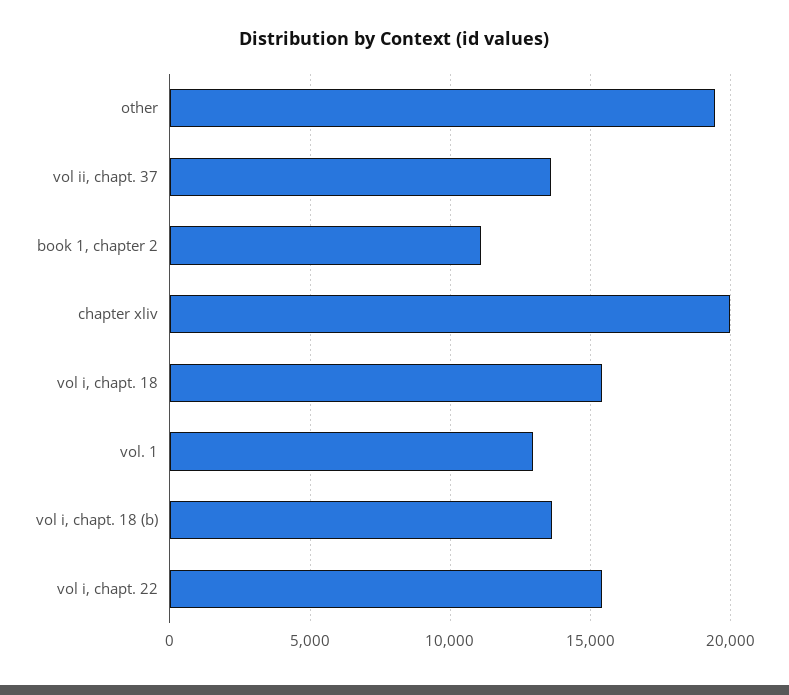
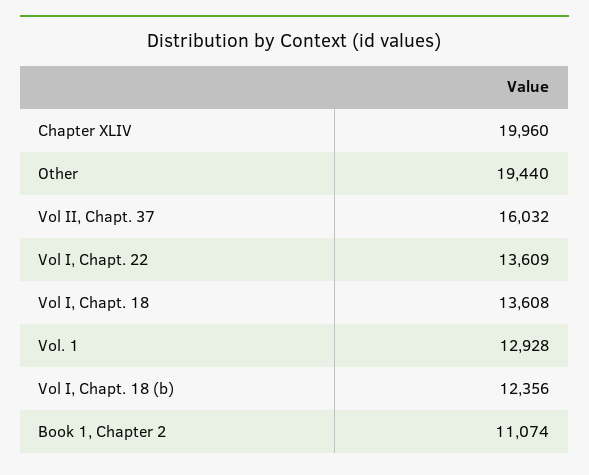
vol ii, chapt. 37: 13500 -> 16032
vol i, chapt. 18: 15500 -> 13608
vol i, chapt. 18 (b): 13500 -> 12356
vol i, chapt. 22: 15500 -> 13609

